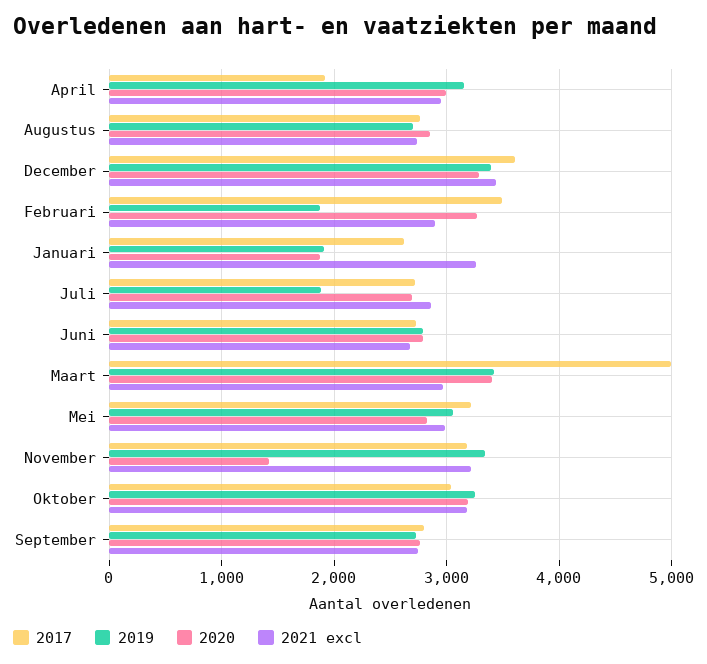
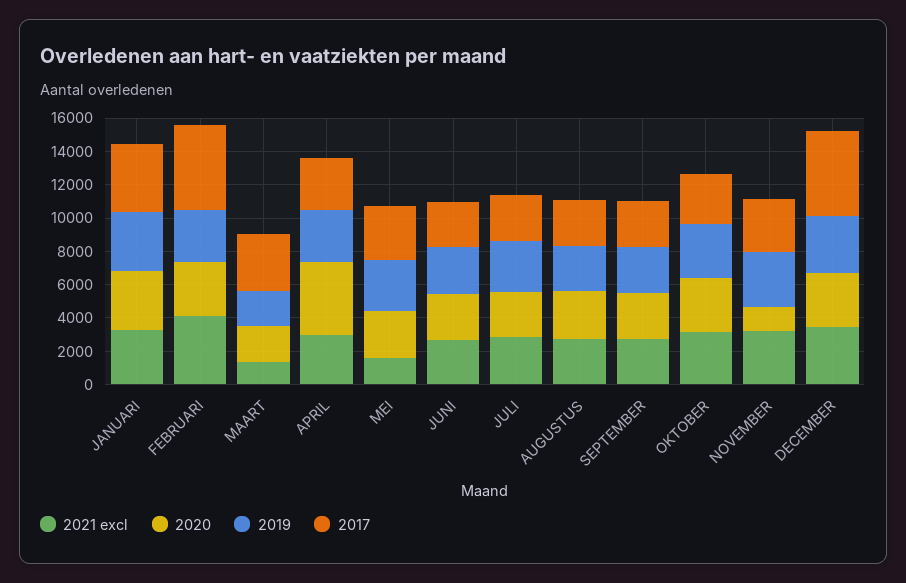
2017, April: 1900 -> 3000
2020, April: 3000 -> 4500
2017, December: 3600 -> 5000
2017, Februari: 3500 -> 5000
2019, Februari: 1900 -> 3000
2021 excl, Februari: 2900 -> 4000
2017, Januari: 2600 -> 4000
2019, Januari: 1900 -> 3500
2020, Januari: 1900 -> 3500
2019, Juli: 1900 -> 3000
2017, Maart: 5000 -> 3500
2019, Maart: 3400 -> 2000
2020, Maart: 3400 -> 2000
2021 excl, Maart: 3000 -> 1500
2021 excl, Mei: 3000 -> 1500

